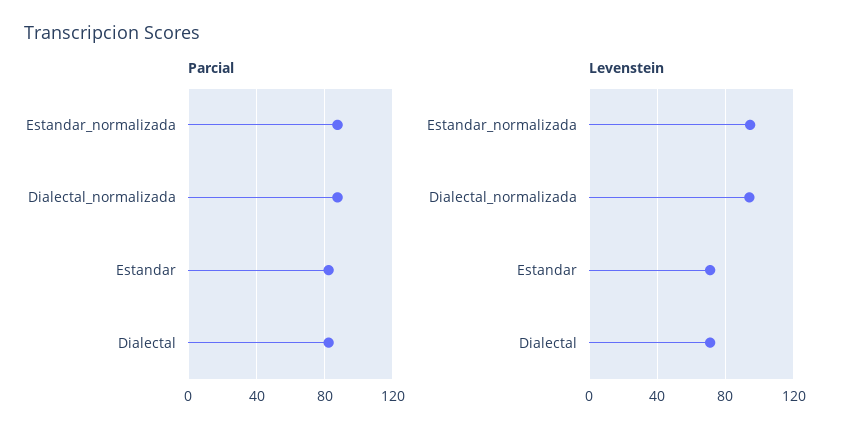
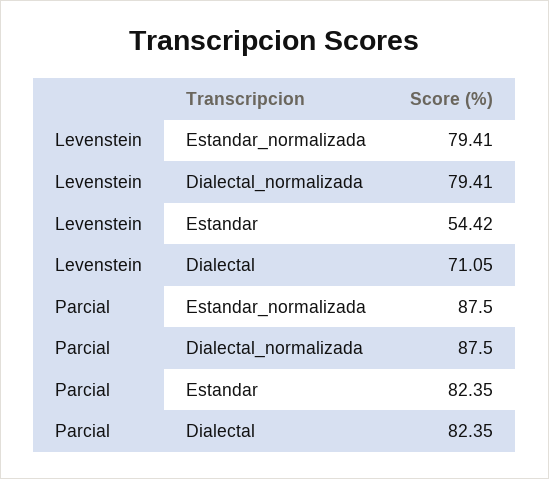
Levenstein, Estandar_normalizada: 95 -> 79.41
Levenstein, Dialectal_normalizada: 95 -> 79.41
Levenstein, Estandar: 70 -> 54.42

